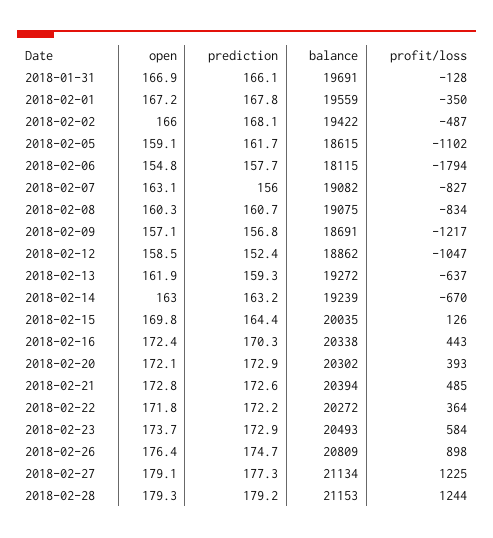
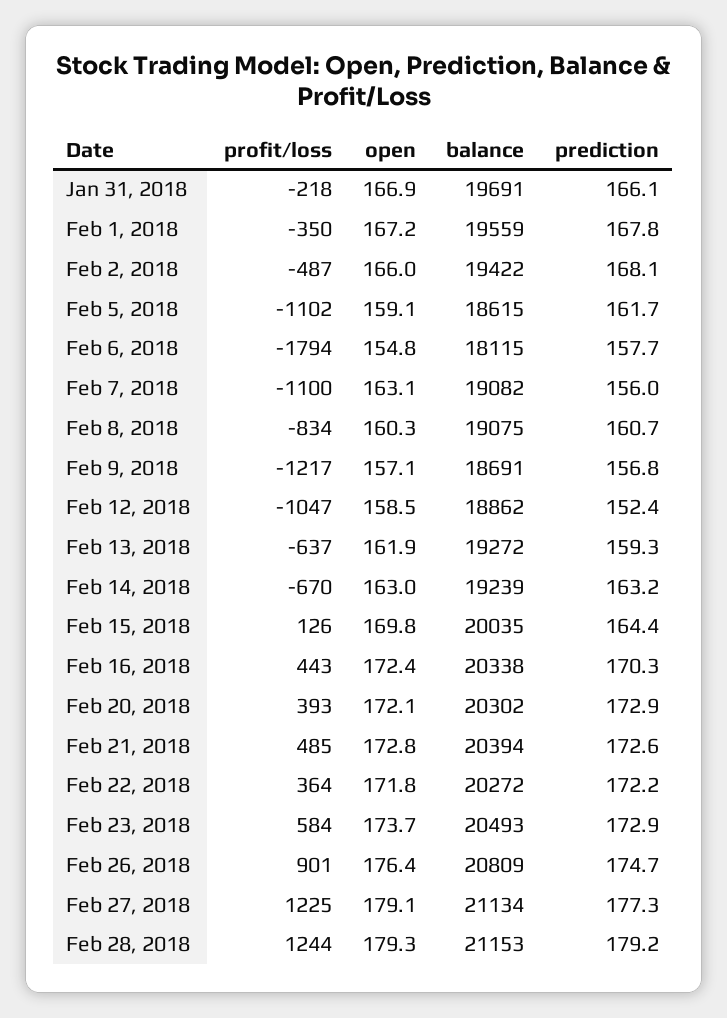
profit/loss, 2018-01-31: -128 -> -218
profit/loss, 2018-02-07: -827 -> -1100
profit/loss, 2018-02-26: 898 -> 901

